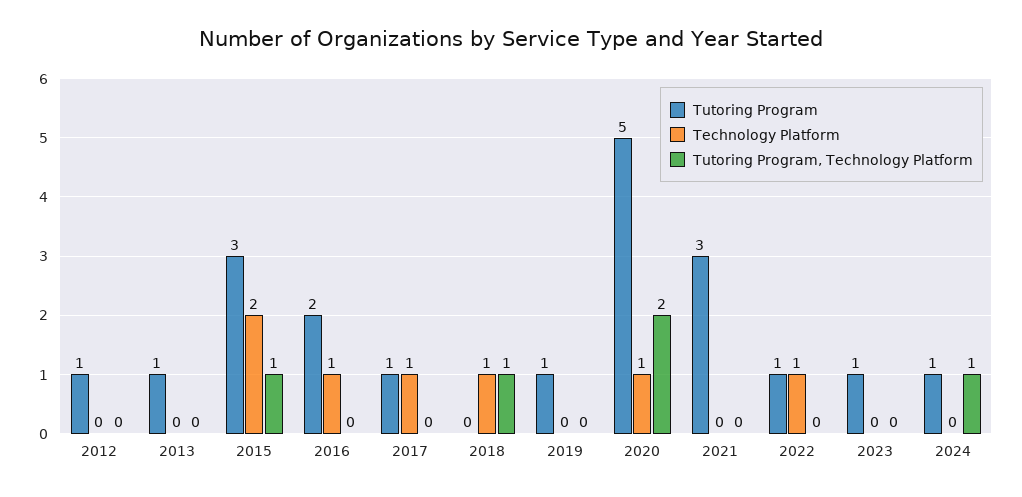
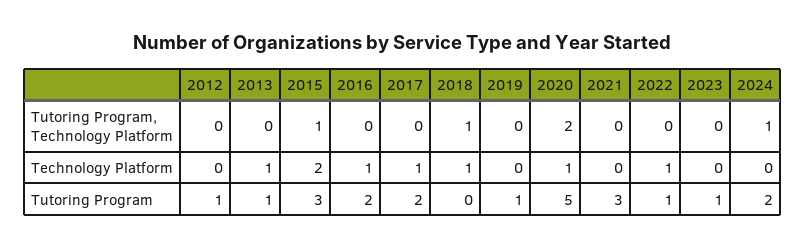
Technology Platform, 2013: 0 -> 1
Tutoring Program, 2017: 1 -> 2
Tutoring Program, 2024: 1 -> 2

